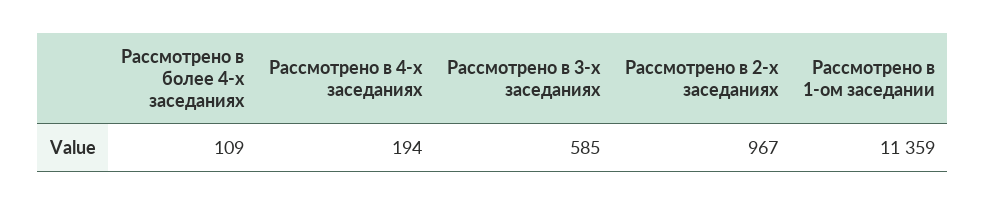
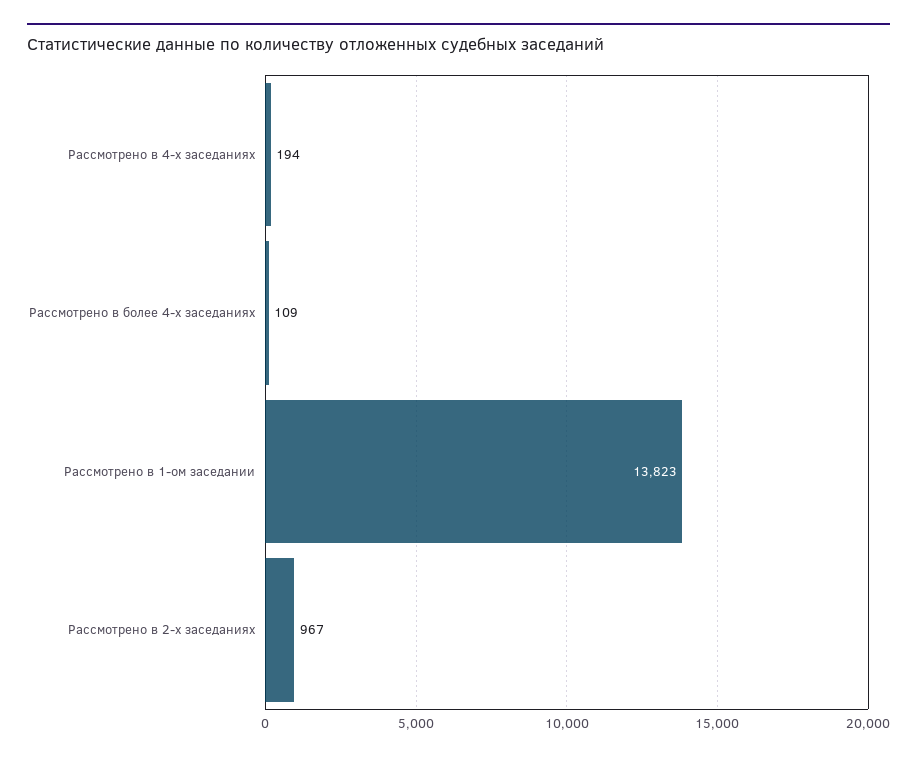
Рассмотрено в 3-х заседаниях: 585 -> none
Рассмотрено в 1-ом заседании: 11359 -> 13823

